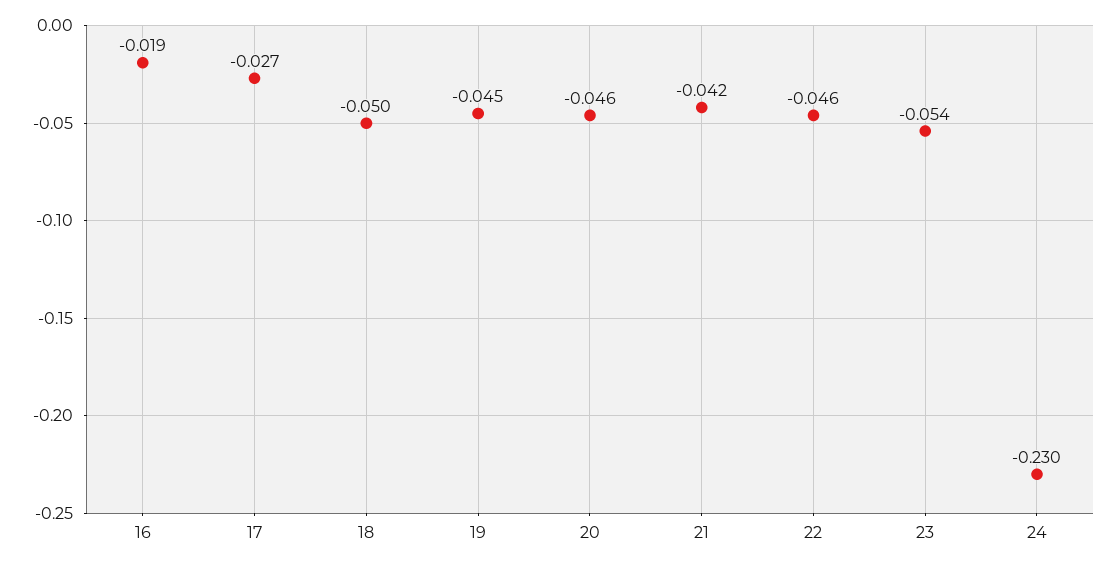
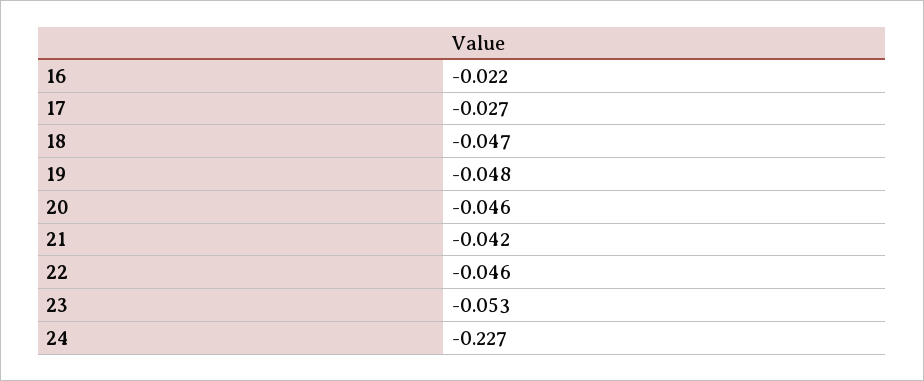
16: -0.019 -> -0.022
18: -0.05 -> -0.047
19: -0.045 -> -0.048
23: -0.054 -> -0.053
24: -0.23 -> -0.227

